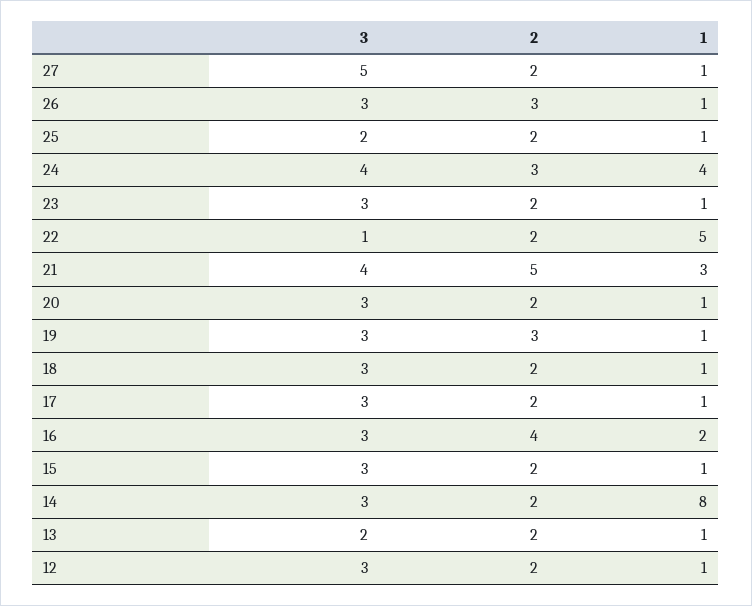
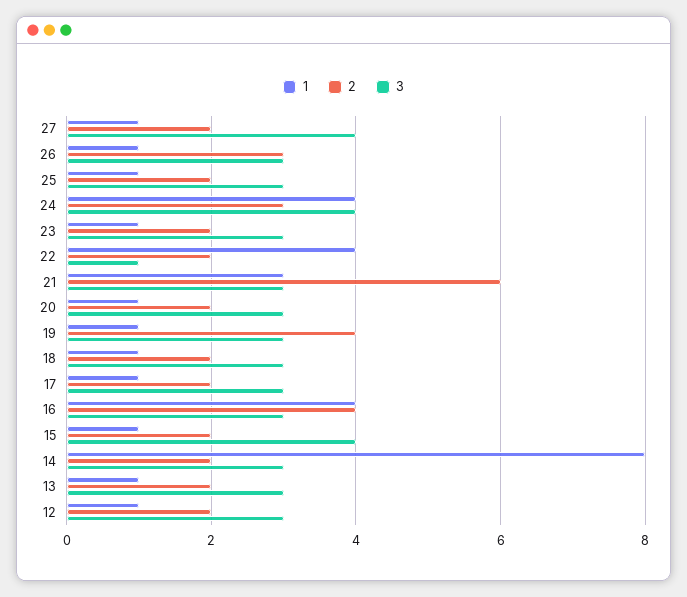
3, 27: 5 -> 4
3, 25: 2 -> 3
1, 22: 5 -> 4
3, 21: 4 -> 3
2, 21: 5 -> 6
2, 19: 3 -> 4
1, 16: 2 -> 4
3, 15: 3 -> 4
3, 13: 2 -> 3

